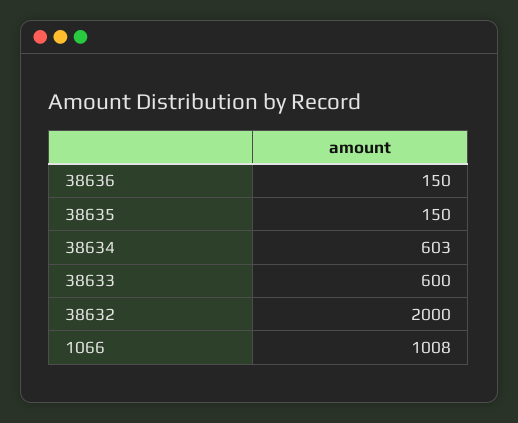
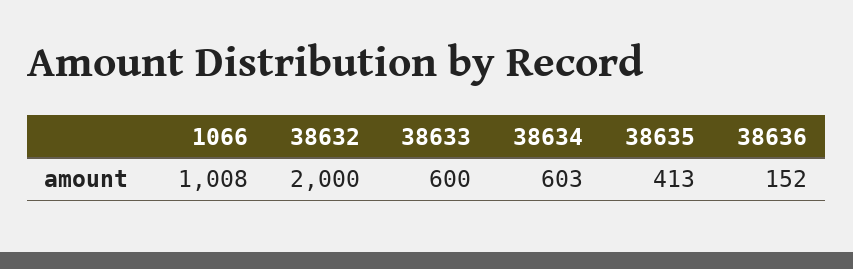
38636: 150 -> 152
38635: 150 -> 413

